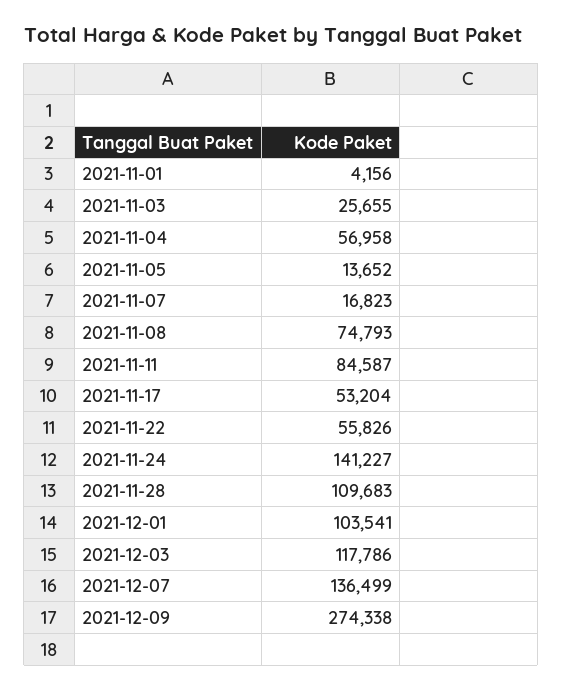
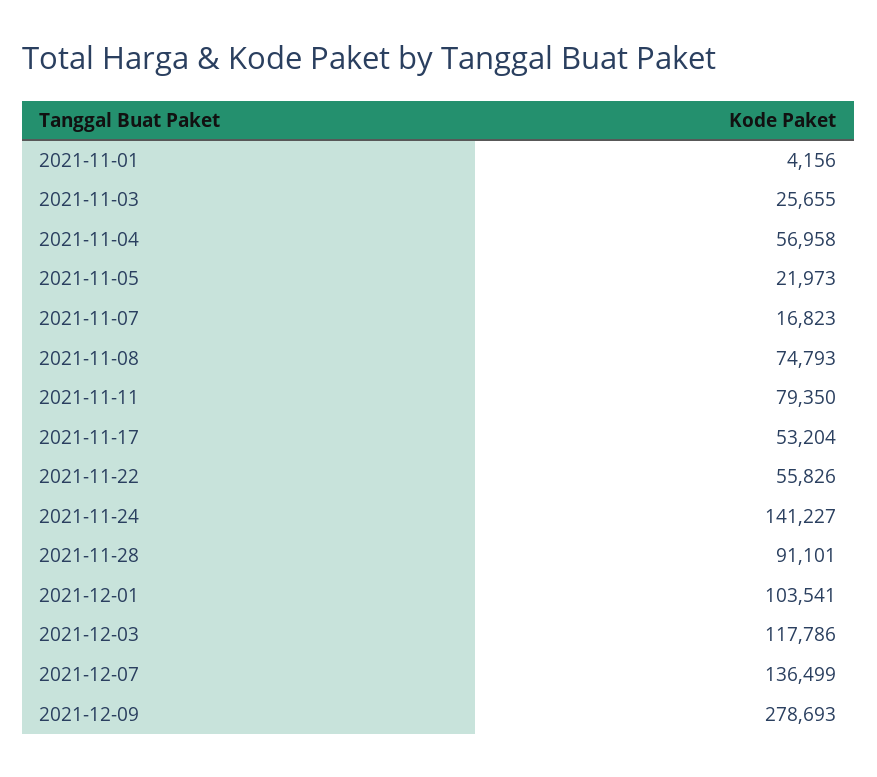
2021-11-05: 13652 -> 21973
2021-11-11: 84587 -> 79350
2021-11-28: 109683 -> 91101
2021-12-09: 274338 -> 278693

